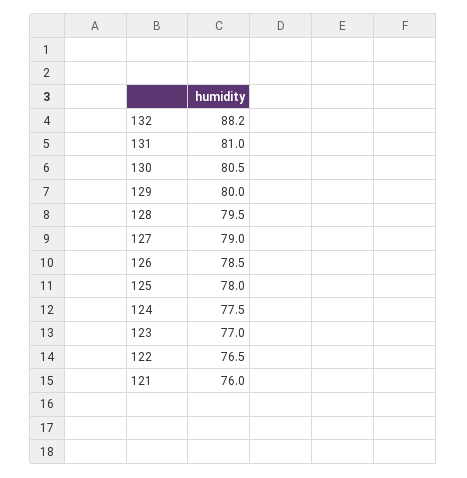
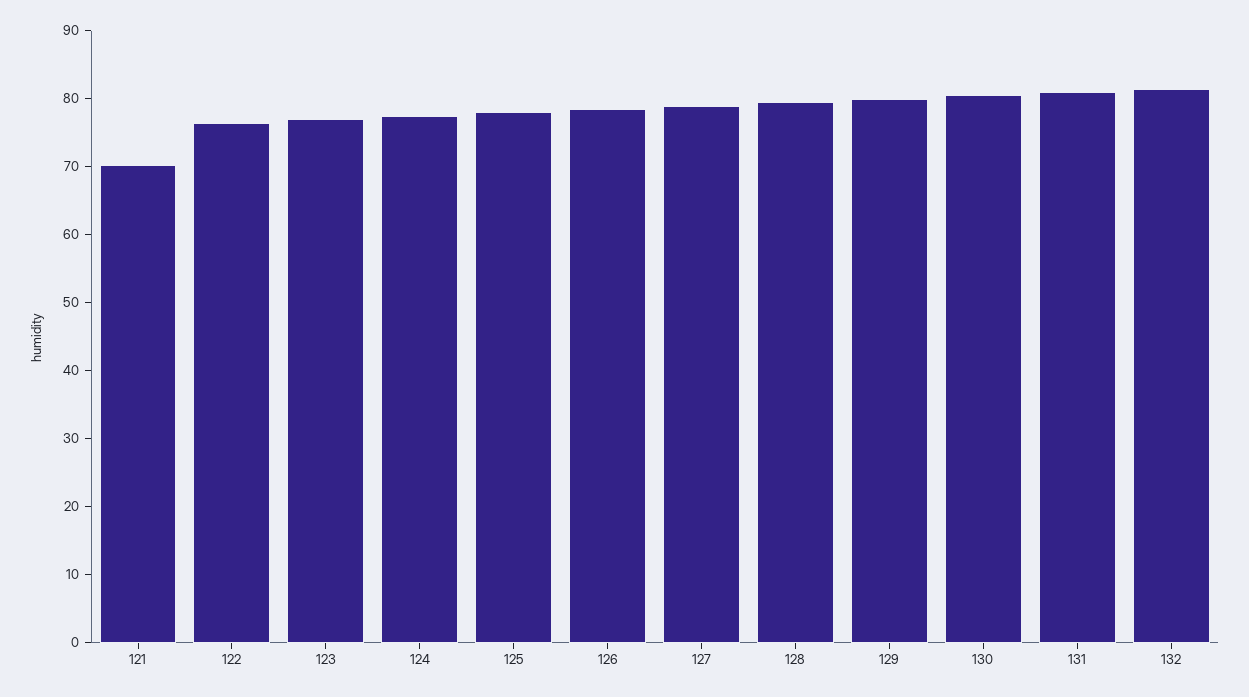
132: 88.2 -> 82
121: 76 -> 70

